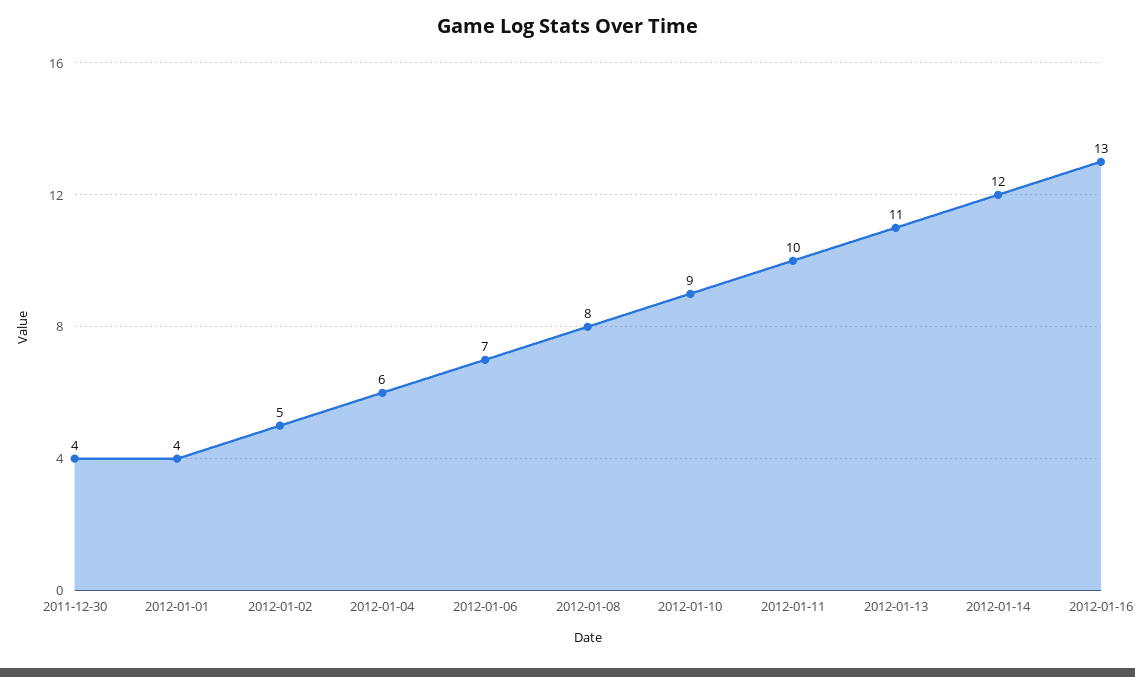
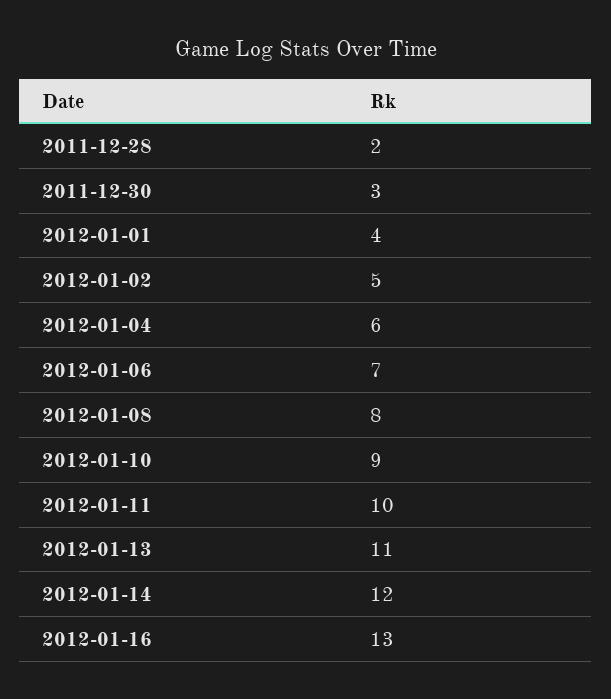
2011-12-30: 4 -> 3
2011-12-28: none -> 2

